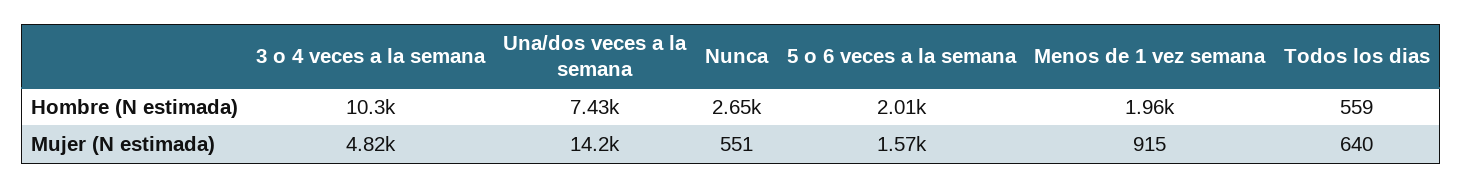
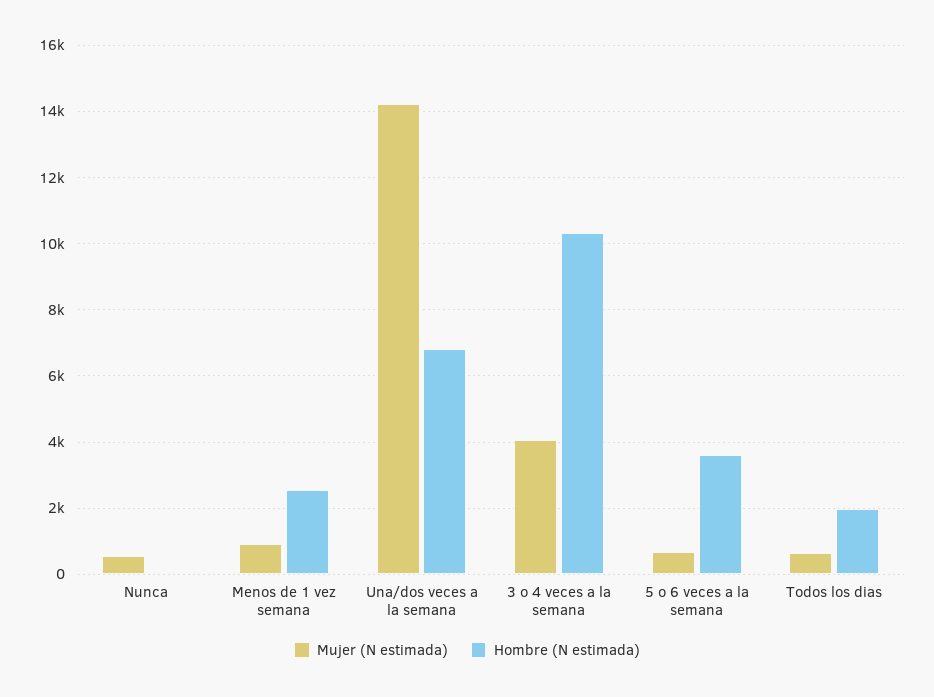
Hombre (N estimada), Una/dos veces a la semana: 7430 -> 6800
Hombre (N estimada), Nunca: 2650 -> 0
Hombre (N estimada), 5 o 6 veces a la semana: 2010 -> 3600
Hombre (N estimada), Menos de 1 vez semana: 1960 -> 2600
Hombre (N estimada), Todos los dias: 559 -> 2000
Mujer (N estimada), 3 o 4 veces a la semana: 4820 -> 4000
Mujer (N estimada), 5 o 6 veces a la semana: 1570 -> 600

